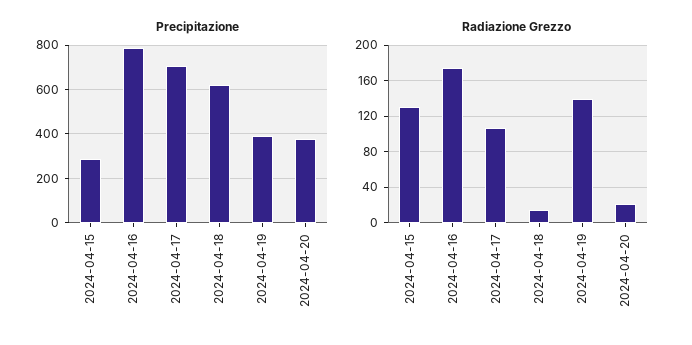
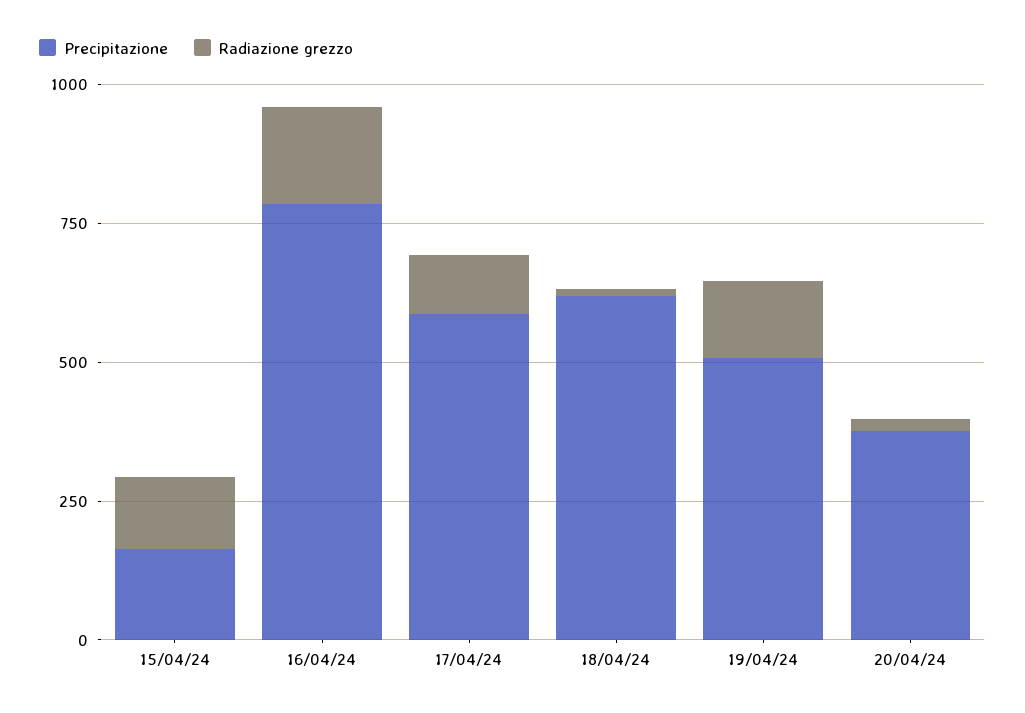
Precipitazione, 2024-04-15: 300 -> 150
Precipitazione, 2024-04-17: 700 -> 600
Precipitazione, 2024-04-19: 400 -> 500

